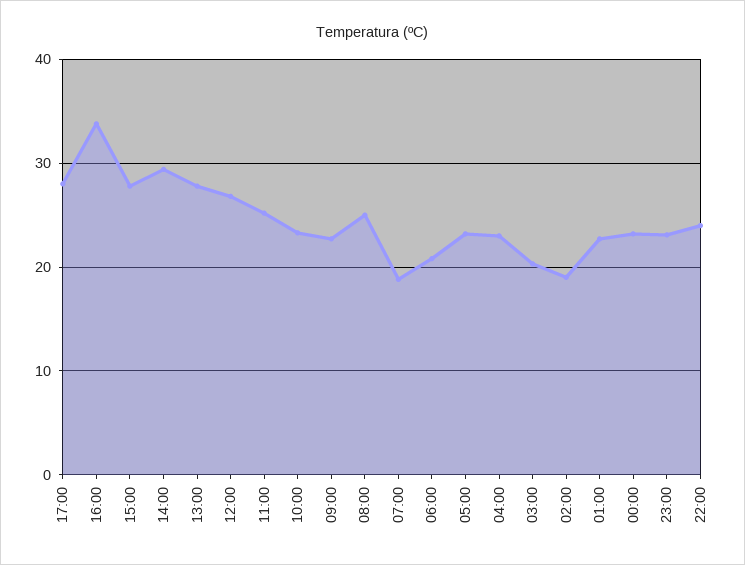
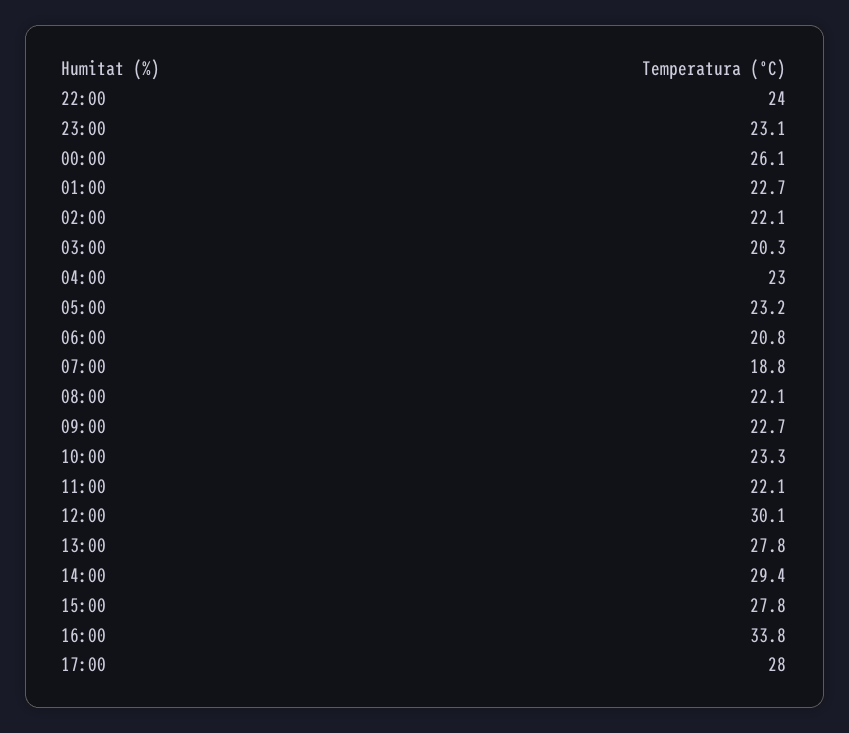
12:00: 27 -> 30.1
11:00: 25 -> 22.1
08:00: 25 -> 22.1
02:00: 19 -> 22.1
00:00: 23 -> 26.1

